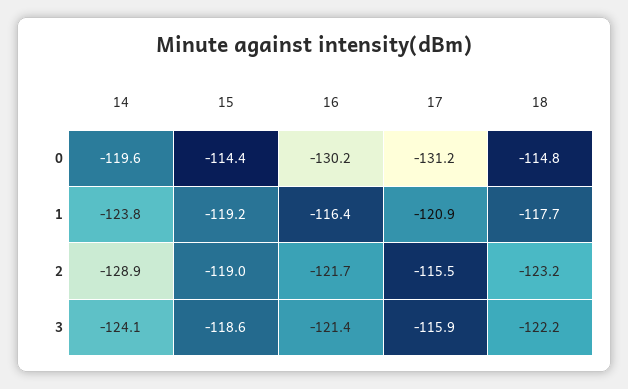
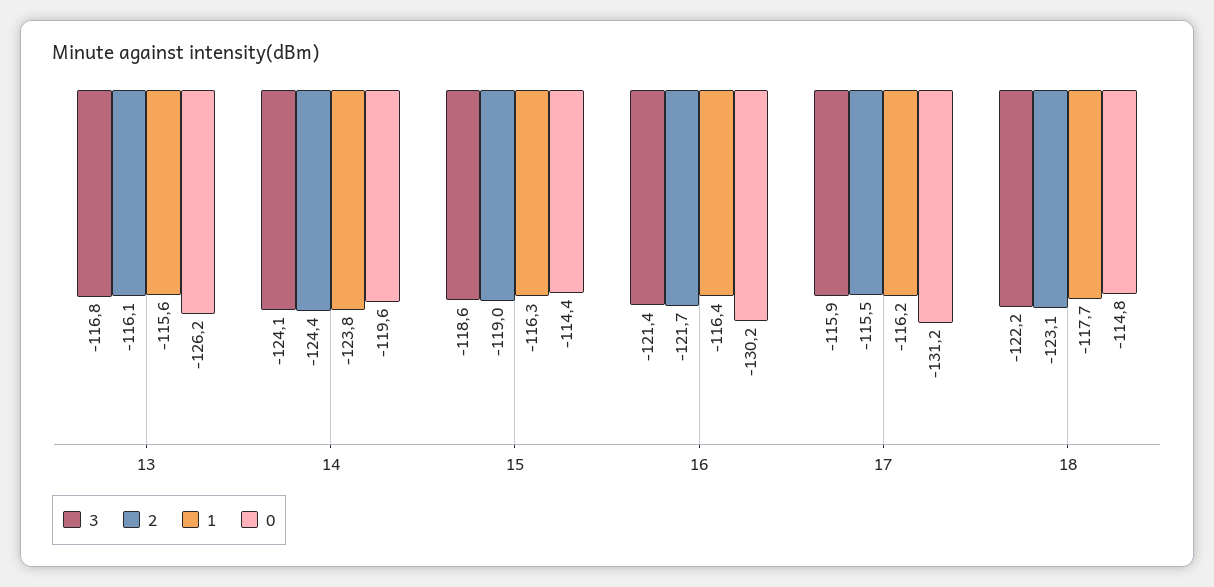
1, 15: -119.2 -> -116.3
1, 17: -120.9 -> -116.2
2, 14: -128.9 -> -124.4
2, 18: -123.2 -> -123.1
3, 13: none -> -116.8
2, 13: none -> -116.1
1, 13: none -> -115.6
0, 13: none -> -126.2

